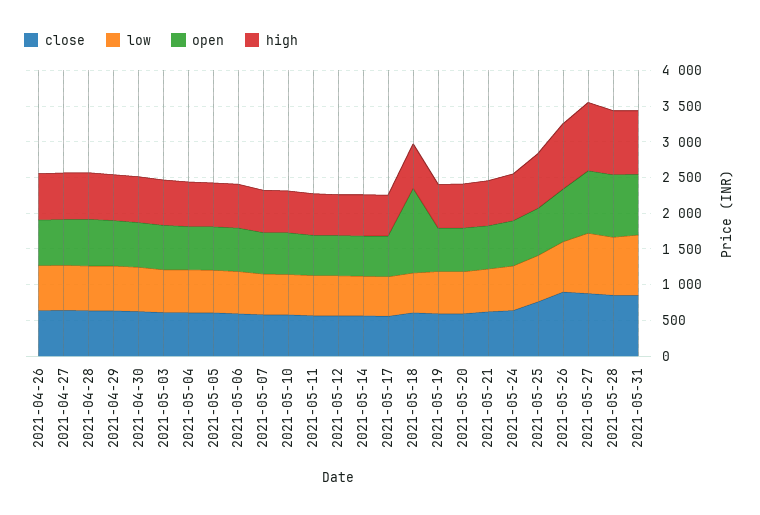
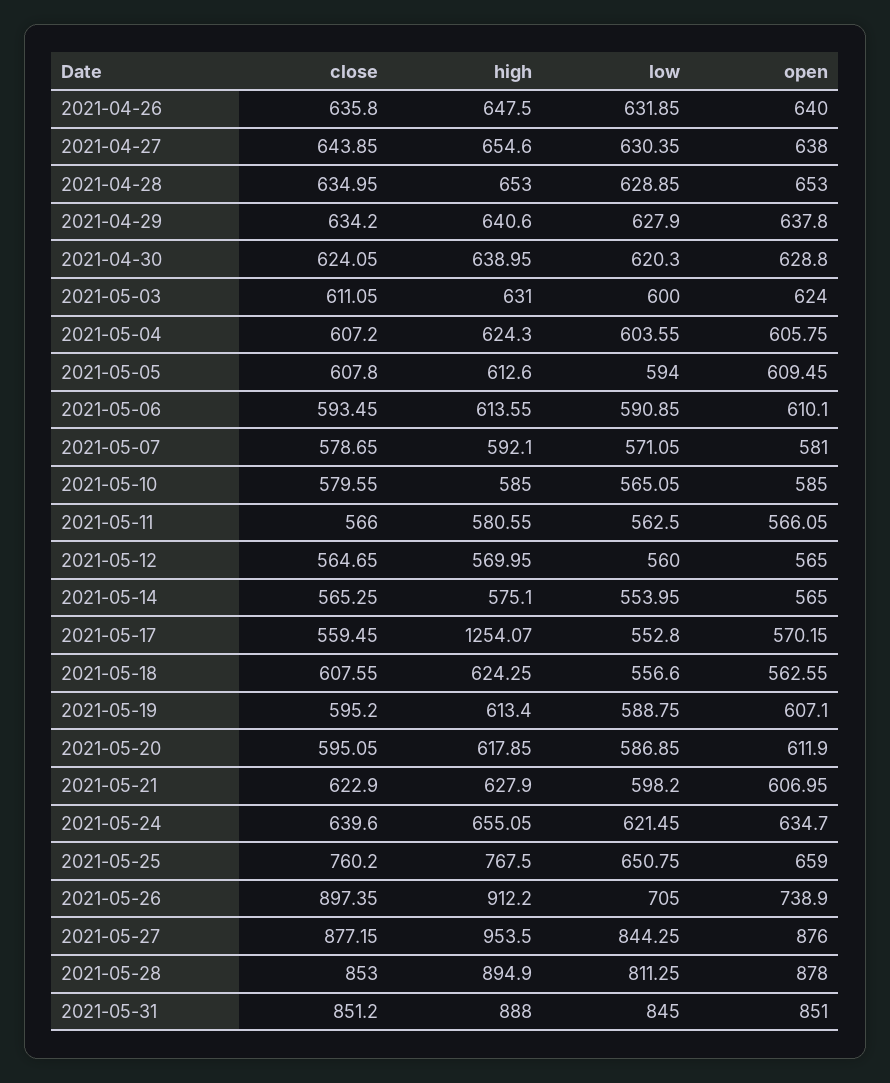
high, 2021-05-17: 500 -> 1254.07
open, 2021-05-18: 1250 -> 562.55

